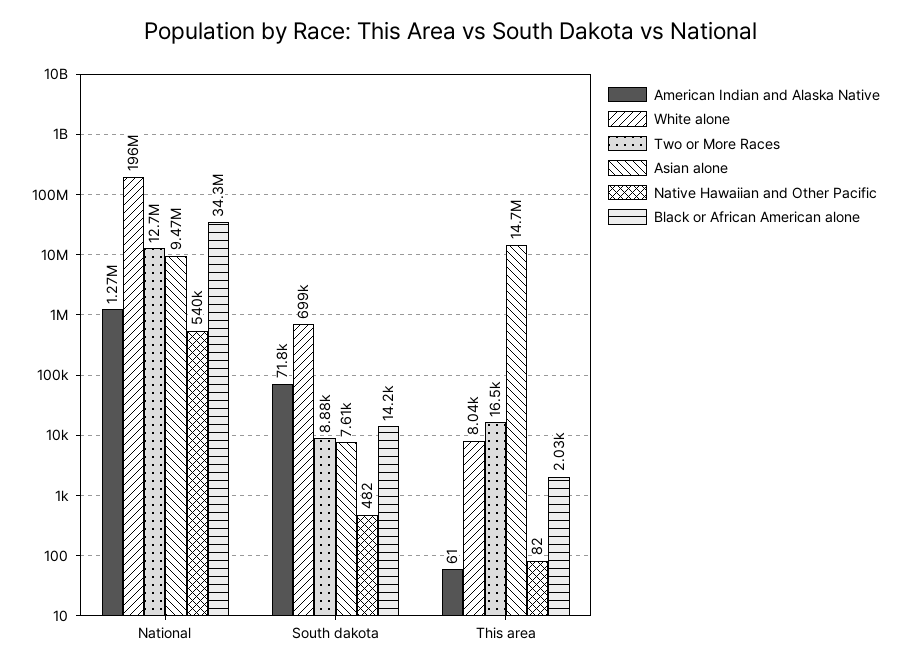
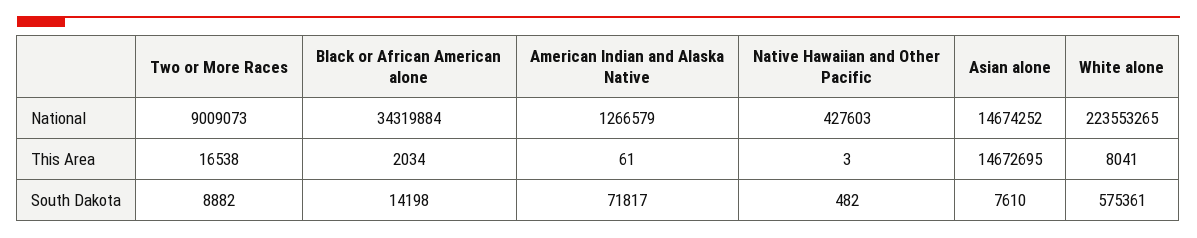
White alone, National: 196000000 -> 223553265
Two or More Races, National: 12700000 -> 9009073
Asian alone, National: 9470000 -> 14674252
Native Hawaiian and Other Pacific, National: 540000 -> 427603
White alone, South dakota: 699000 -> 575361
Native Hawaiian and Other Pacific, This area: 82 -> 3

